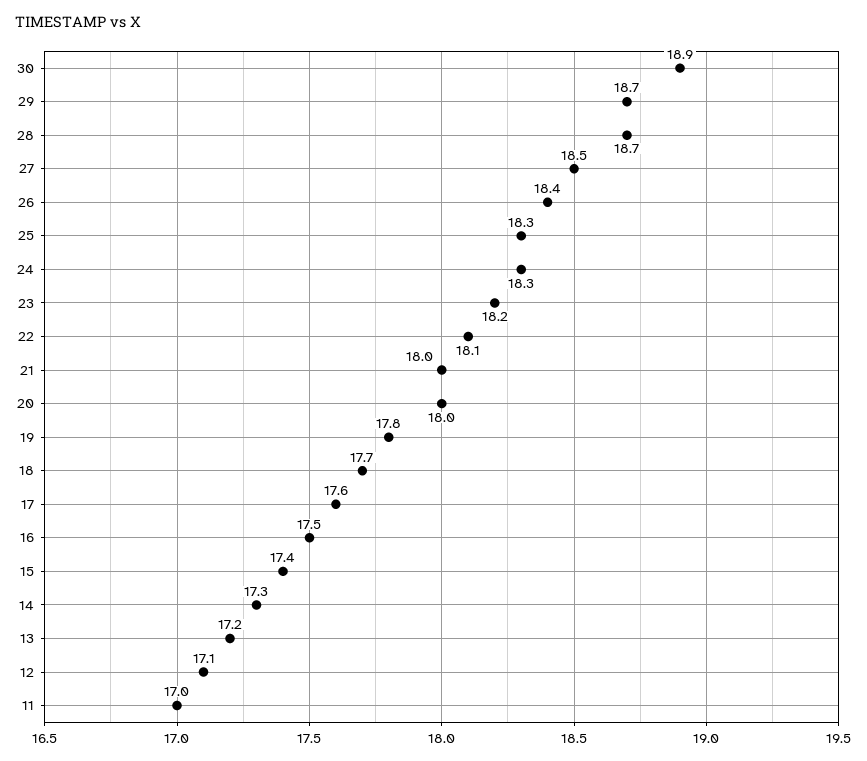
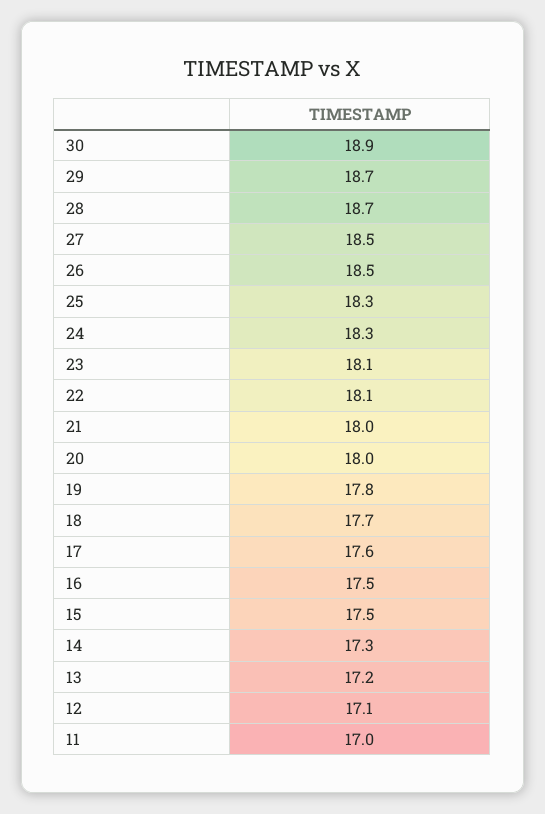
26: 18.4 -> 18.5
23: 18.2 -> 18.1
15: 17.4 -> 17.5

